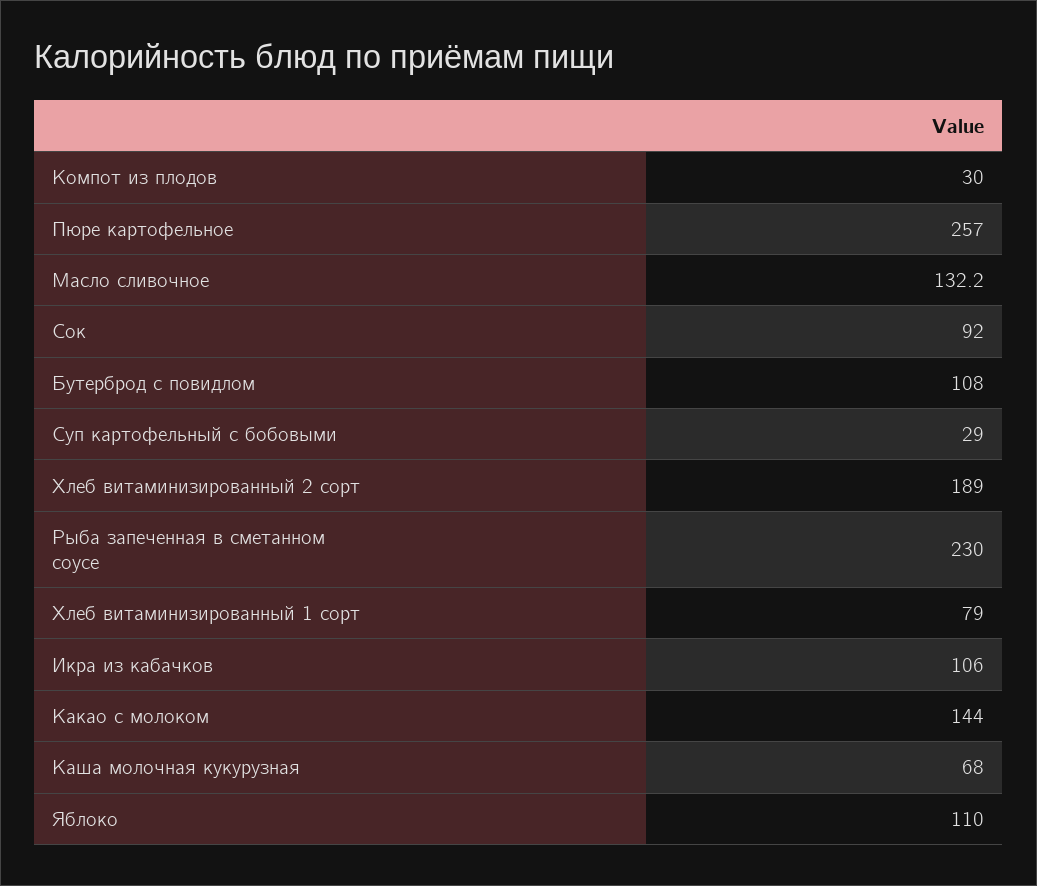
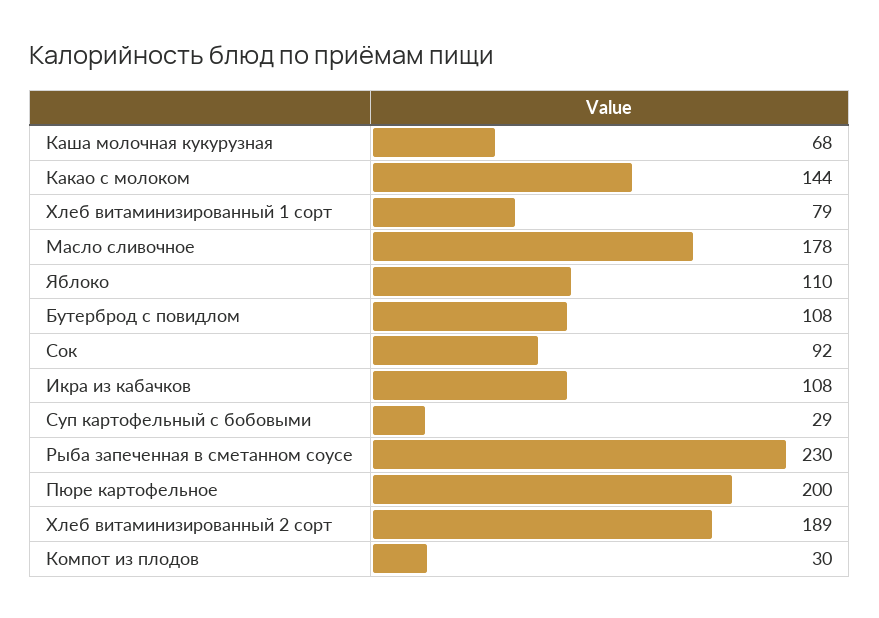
Пюре картофельное: 257 -> 200
Масло сливочное: 132.2 -> 178
Икра из кабачков: 106 -> 108

